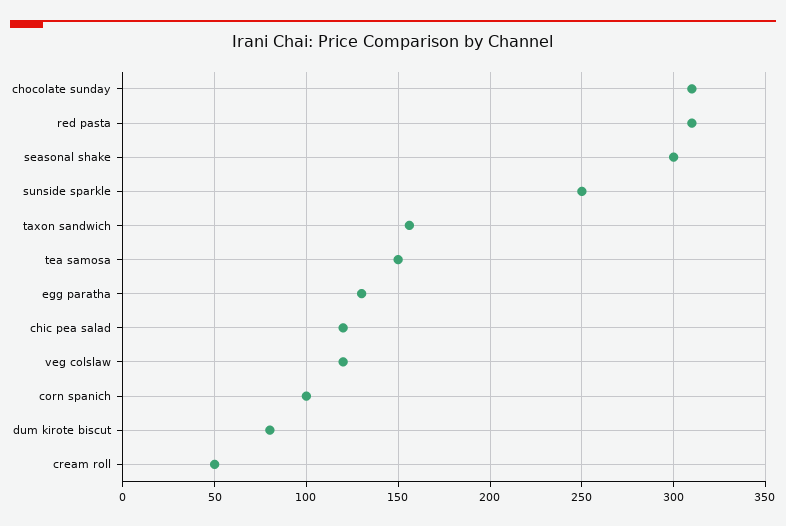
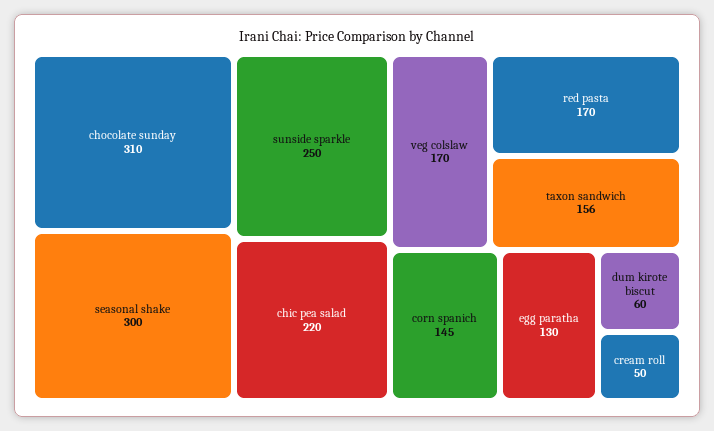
red pasta: 310 -> 170
tea samosa: 150 -> none
chic pea salad: 120 -> 220
veg colslaw: 120 -> 170
corn spanich: 100 -> 145
dum kirote biscut: 80 -> 60

